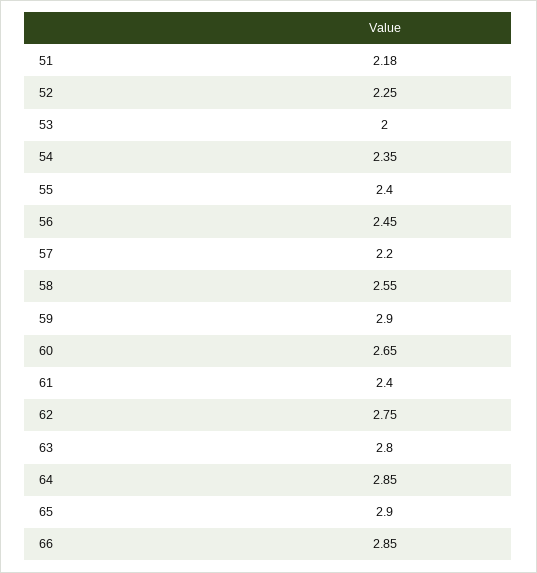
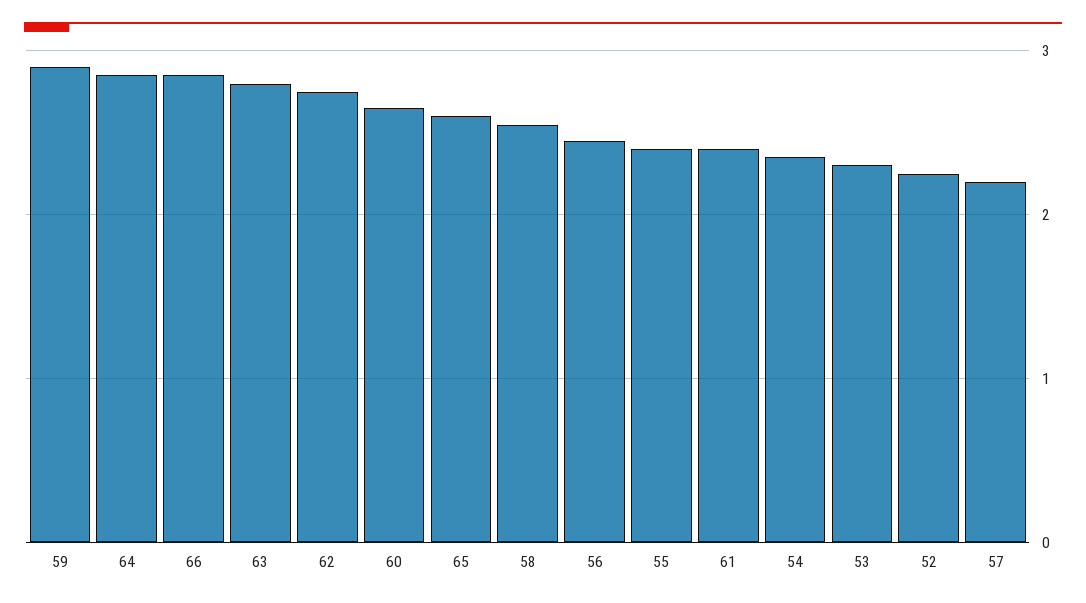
51: 2.18 -> none
53: 2 -> 2.3
65: 2.9 -> 2.6

